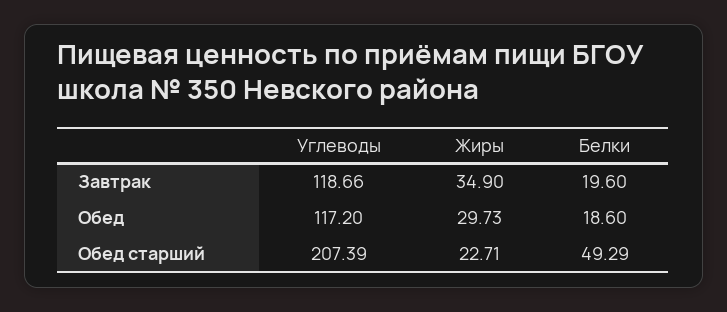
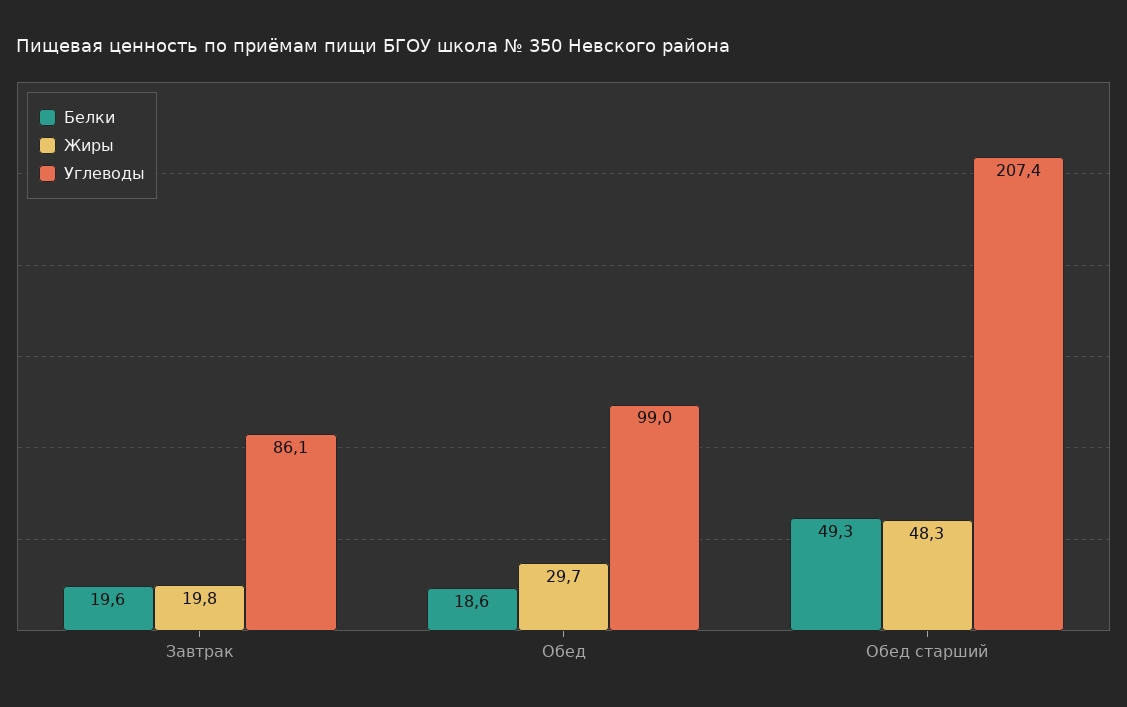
Углеводы, Завтрак: 118.66 -> 86.1
Жиры, Завтрак: 34.9 -> 19.8
Углеводы, Обед: 117.2 -> 99
Жиры, Обед старший: 22.71 -> 48.3

